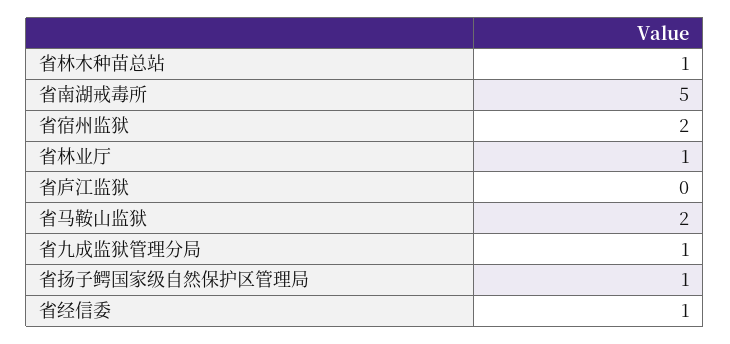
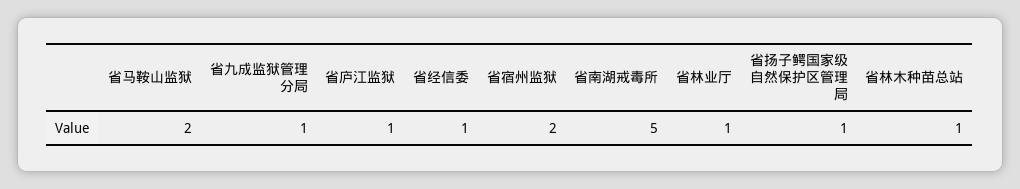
省庐江监狱: 0 -> 1

